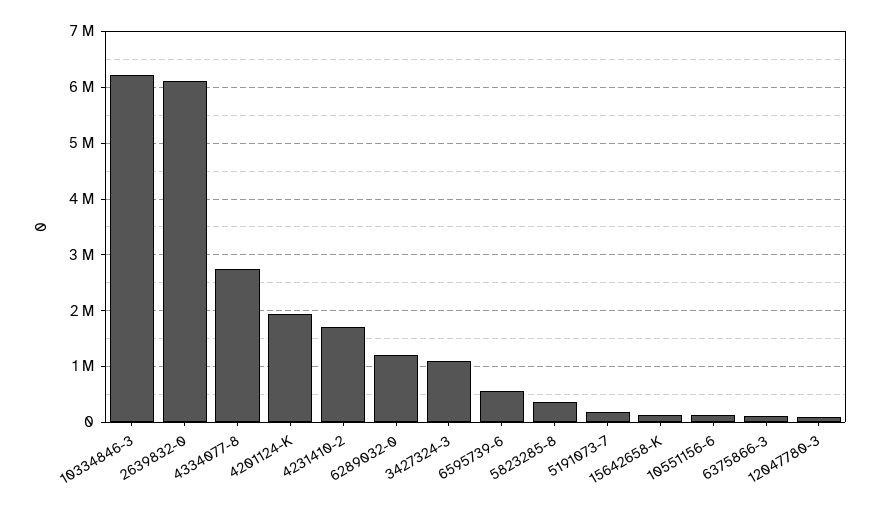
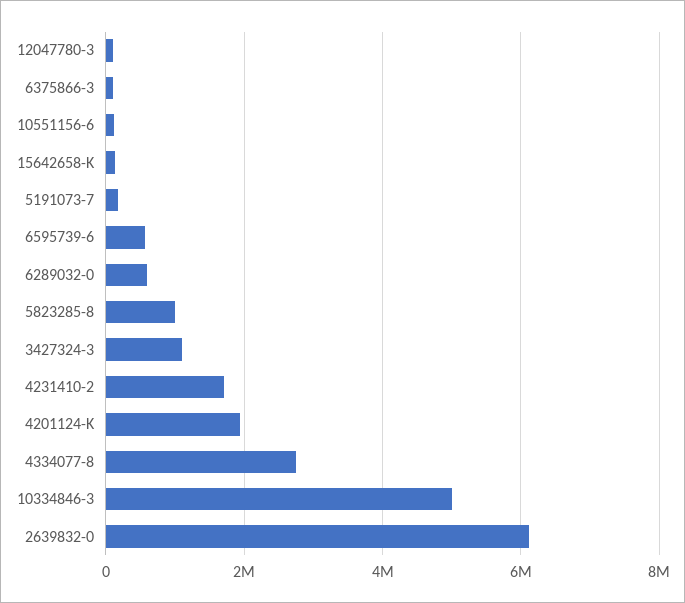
10334846-3: 6200000 -> 5000000
6289032-0: 1200000 -> 600000
5823285-8: 400000 -> 1000000

